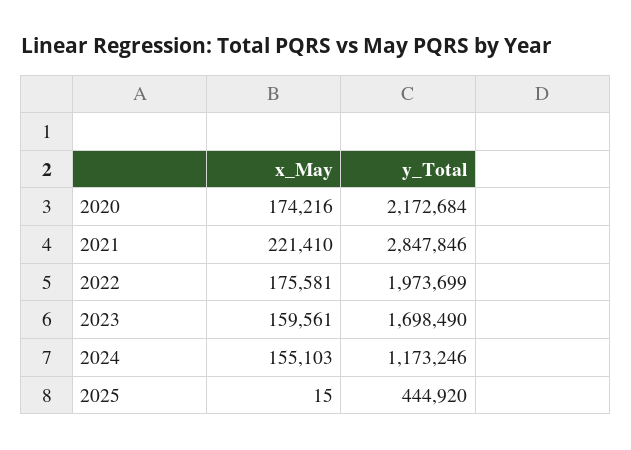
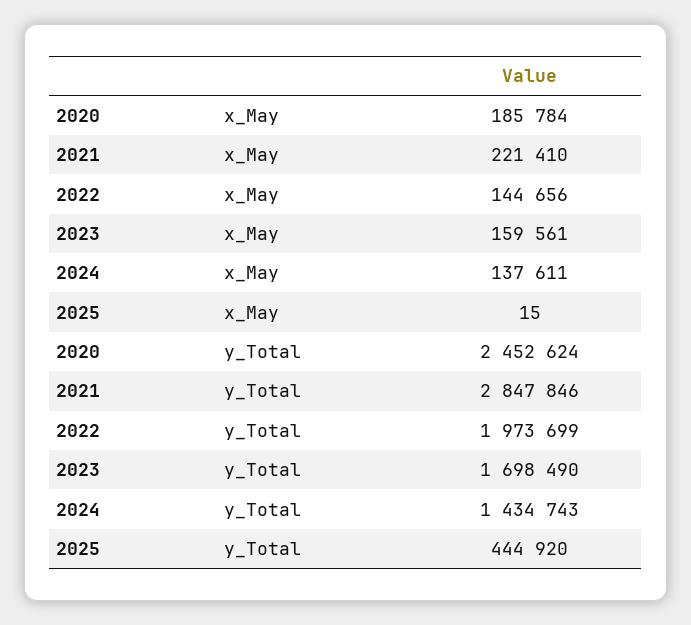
x_May, 2020: 174216 -> 185784
y_Total, 2020: 2172684 -> 2452624
x_May, 2022: 175581 -> 144656
x_May, 2024: 155103 -> 137611
y_Total, 2024: 1173246 -> 1434743

